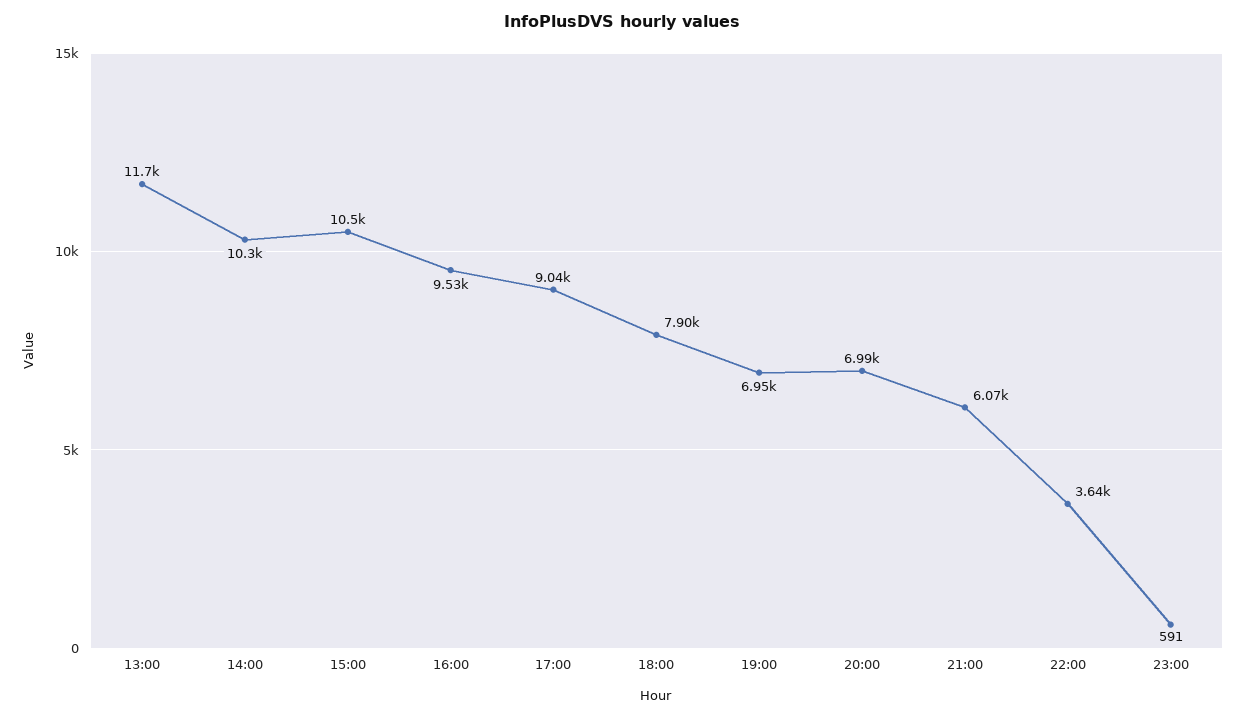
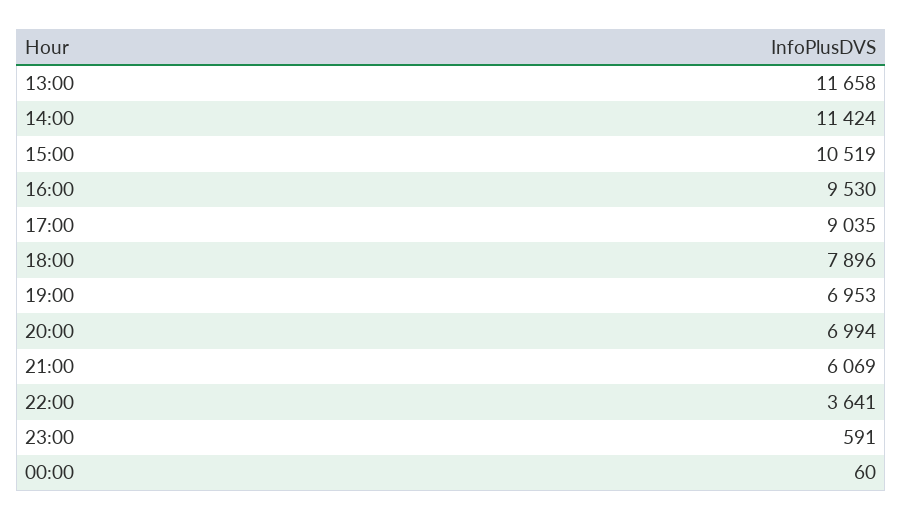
14:00: 10300 -> 11424
00:00: none -> 60

